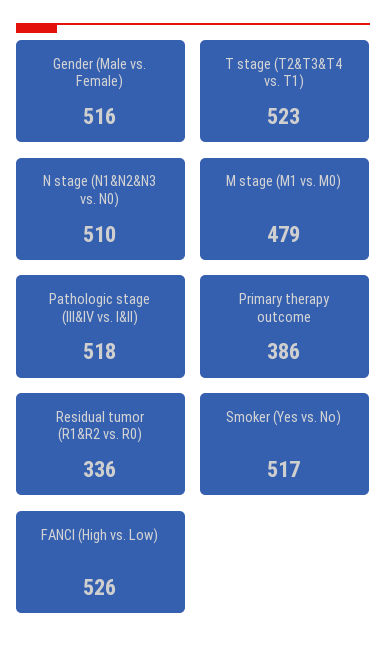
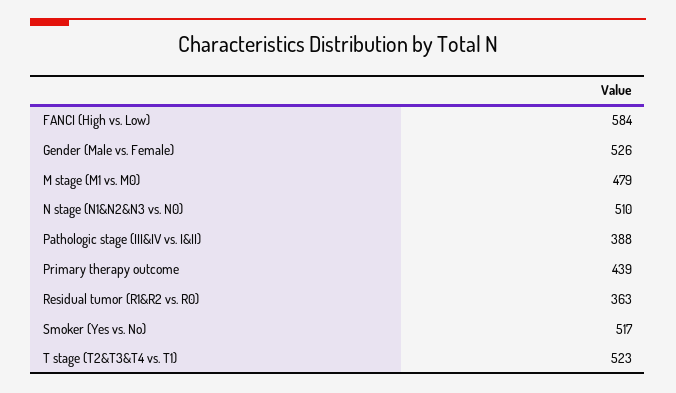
Gender (Male vs. Female): 516 -> 526
Pathologic stage (III&IV vs. I&II): 518 -> 388
Primary therapy outcome: 386 -> 439
Residual tumor (R1&R2 vs. R0): 336 -> 363
FANCI (High vs. Low): 526 -> 584

